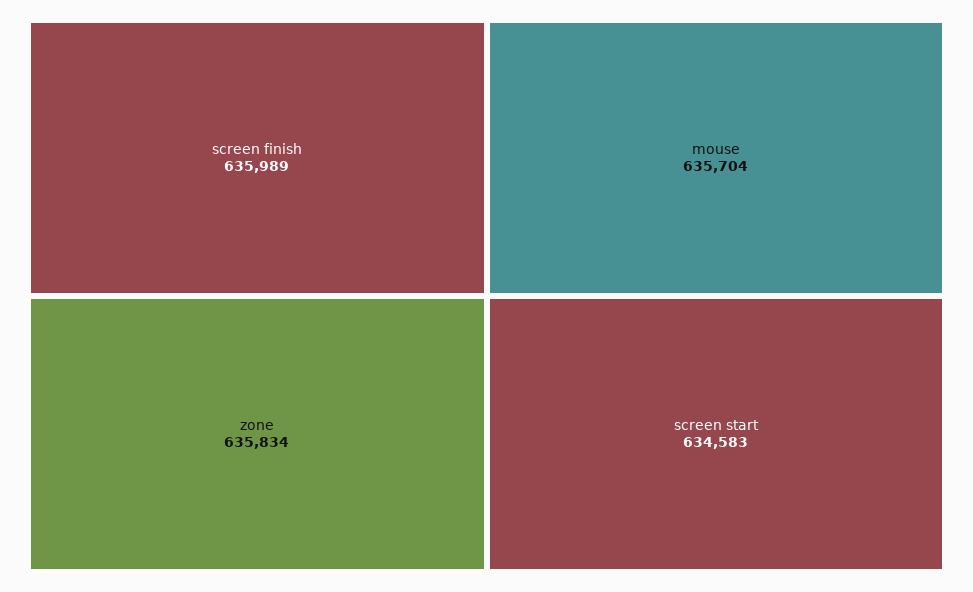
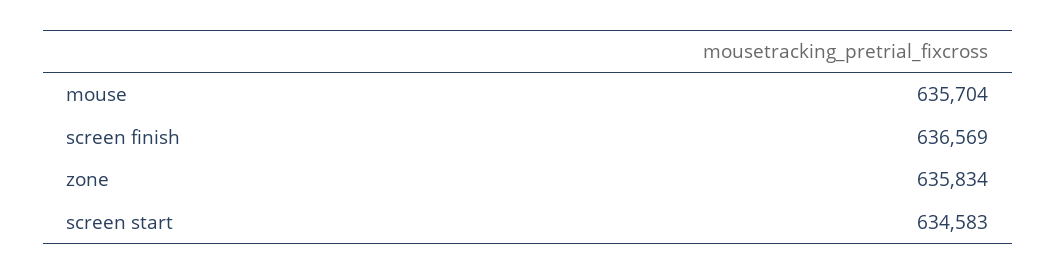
screen finish: 635989 -> 636569

